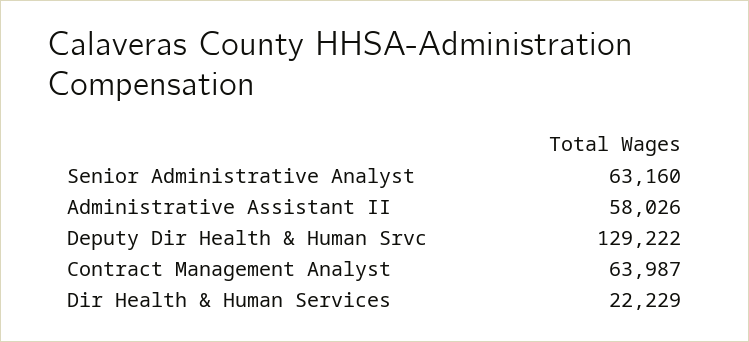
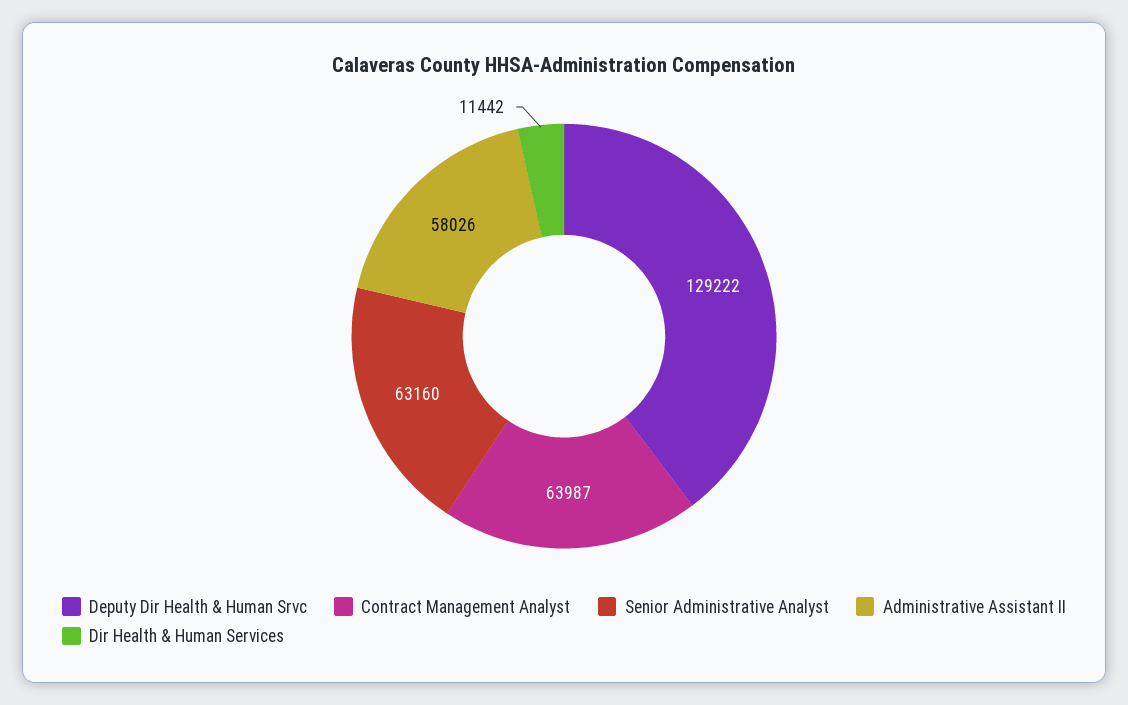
Dir Health & Human Services: 22229 -> 11442

